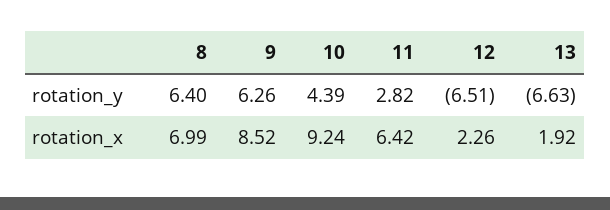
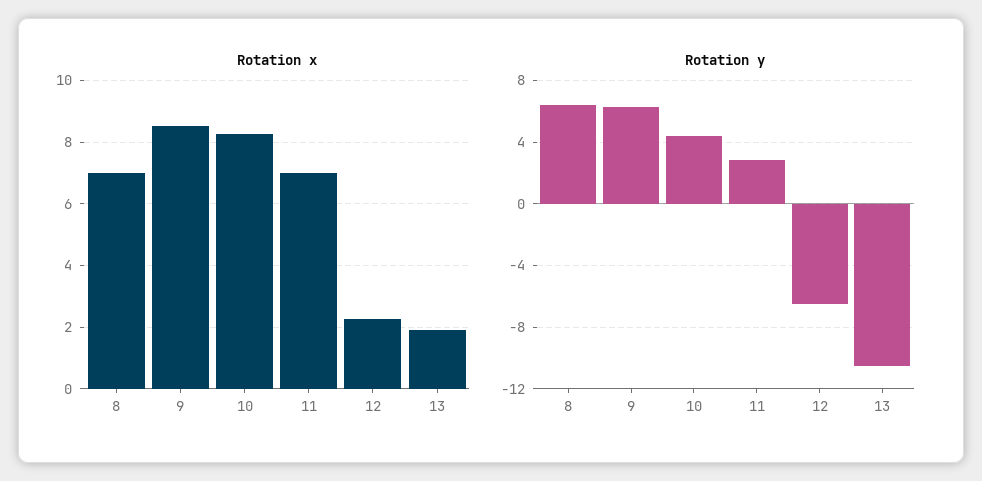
rotation_y, 13: -6.63 -> -10.5
rotation_x, 10: 9.24 -> 8.2
rotation_x, 11: 6.42 -> 7

